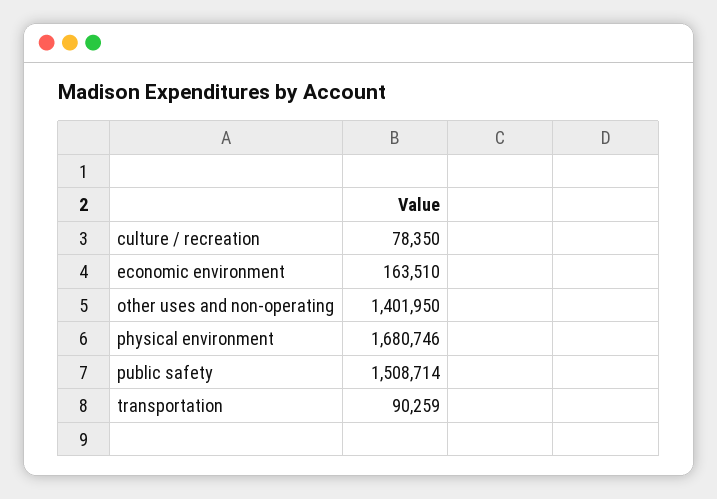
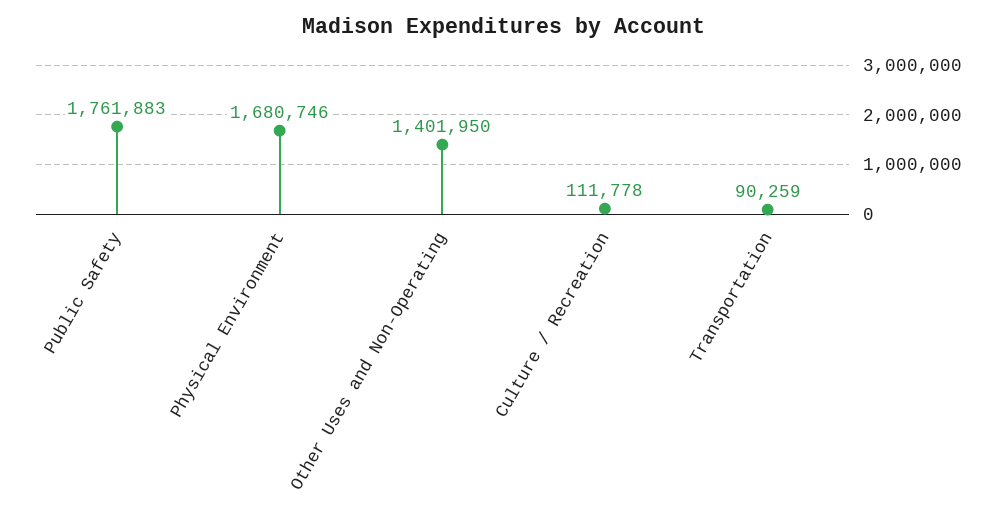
culture / recreation: 78350 -> 111778
economic environment: 163510 -> none
public safety: 1508714 -> 1761883

